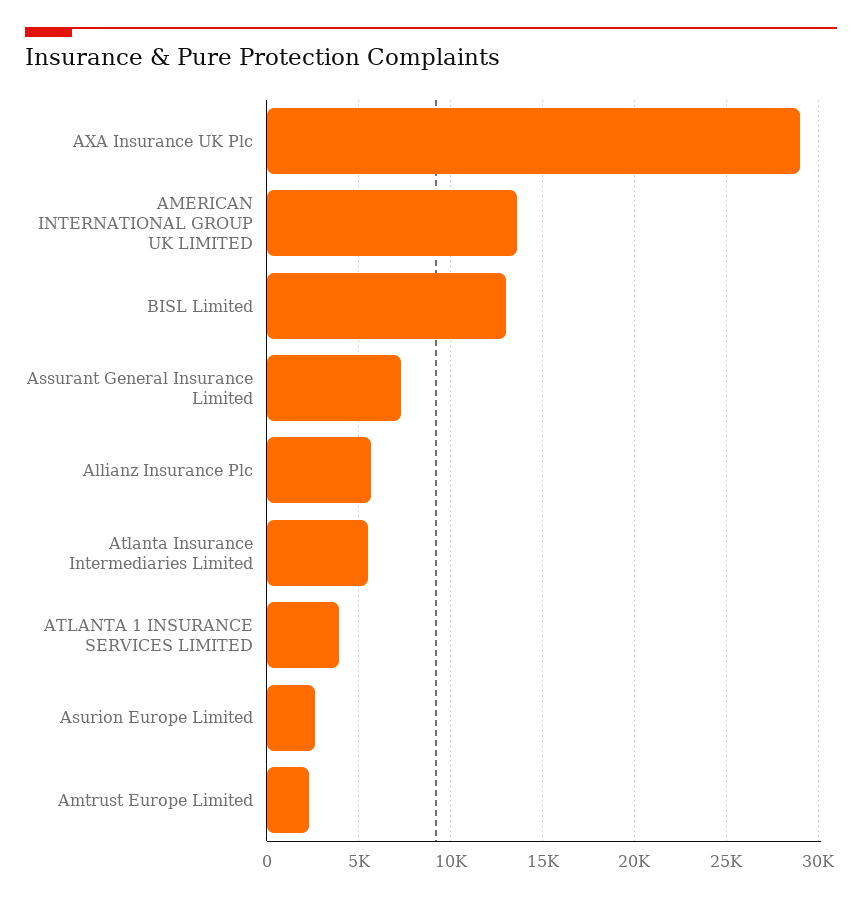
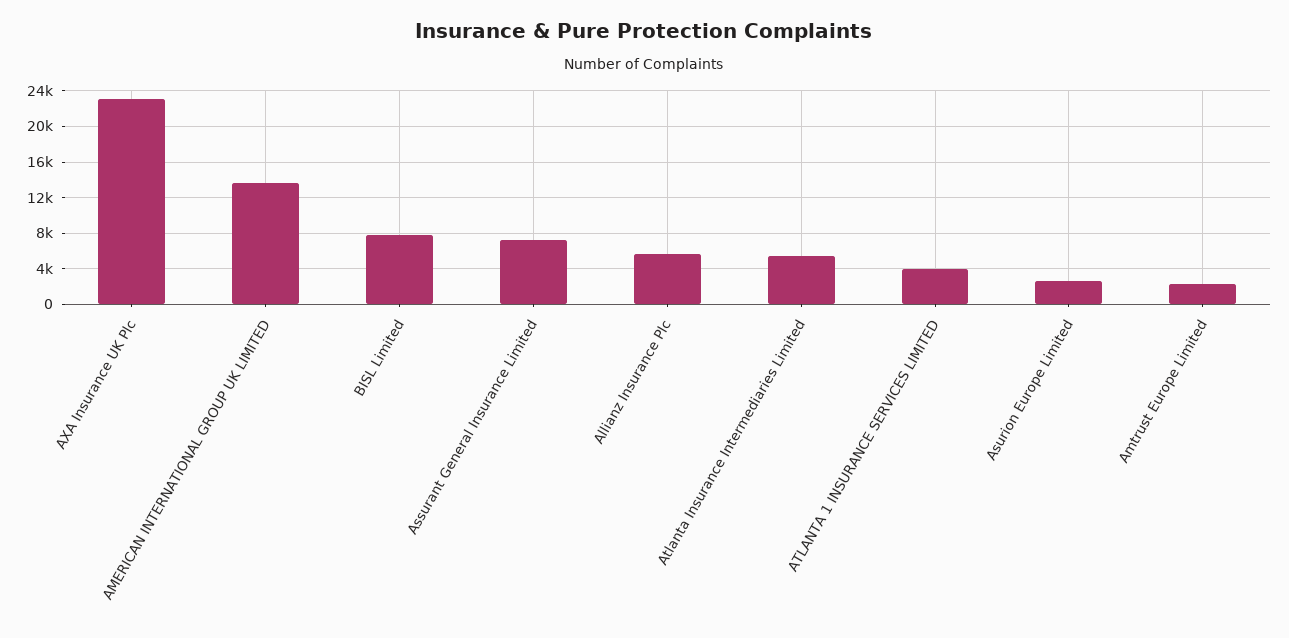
AXA Insurance UK Plc: 29000 -> 23000
BISL Limited: 13000 -> 8000

